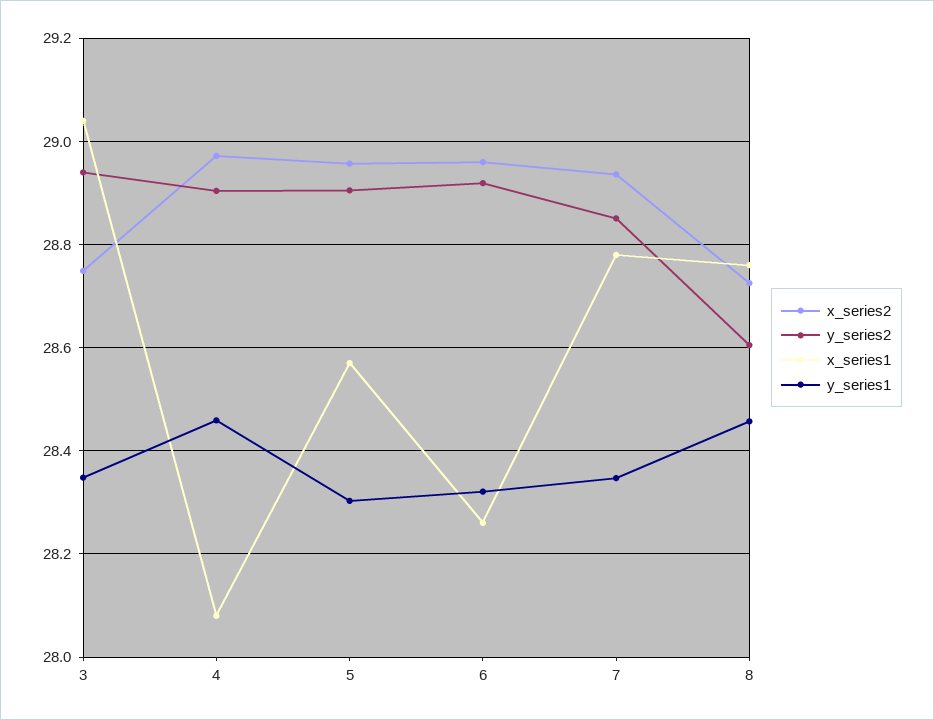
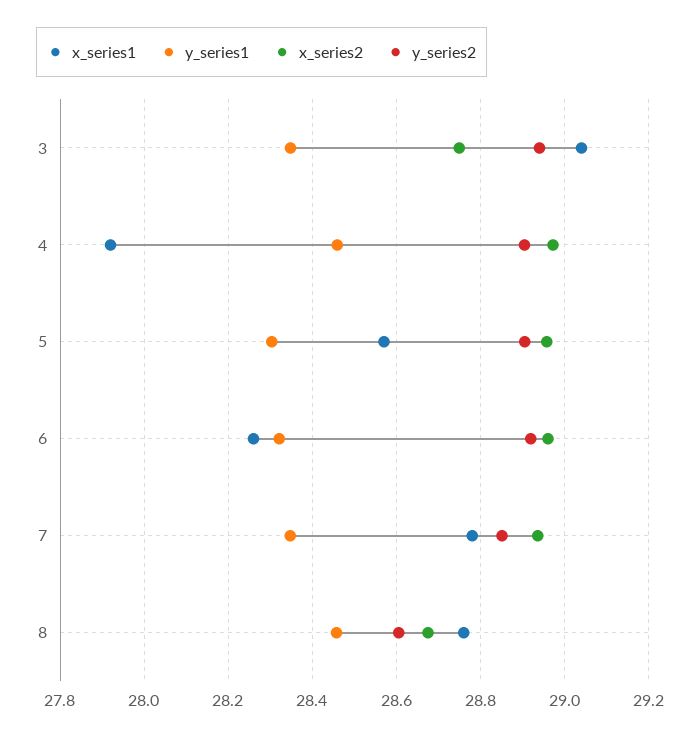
x_series1, 4: 28.08 -> 27.92
x_series2, 8: 28.72 -> 28.68

